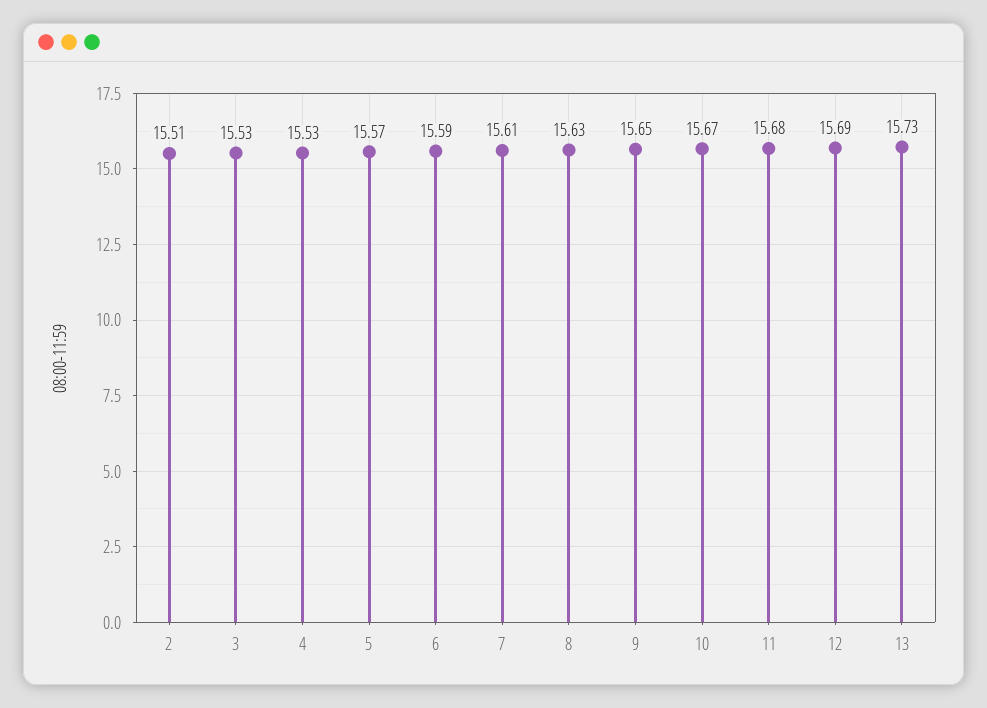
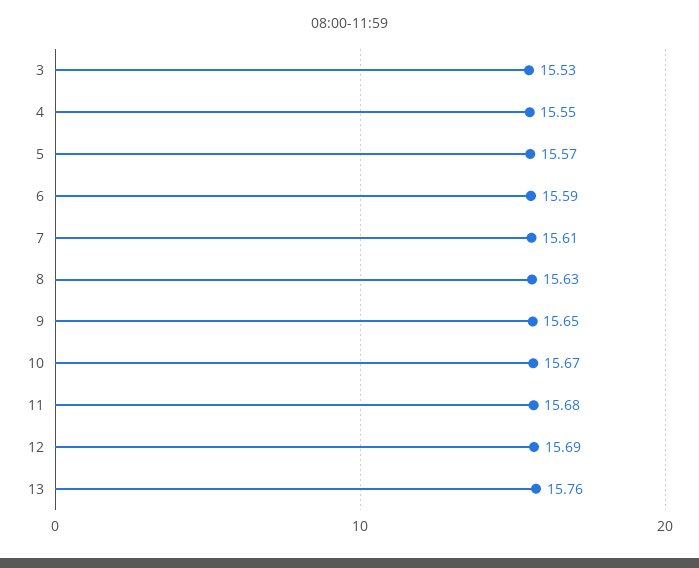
2: 15.51 -> none
4: 15.53 -> 15.55
13: 15.73 -> 15.76

